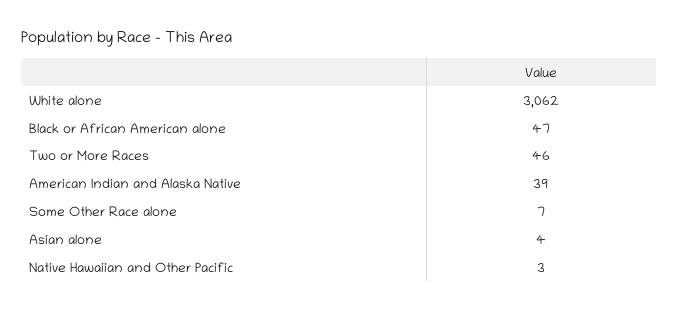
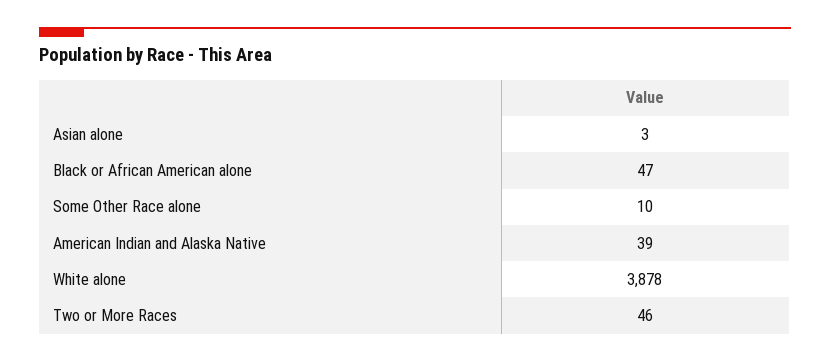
White alone: 3062 -> 3878
Some Other Race alone: 7 -> 10
Asian alone: 4 -> 3
Native Hawaiian and Other Pacific: 3 -> none

